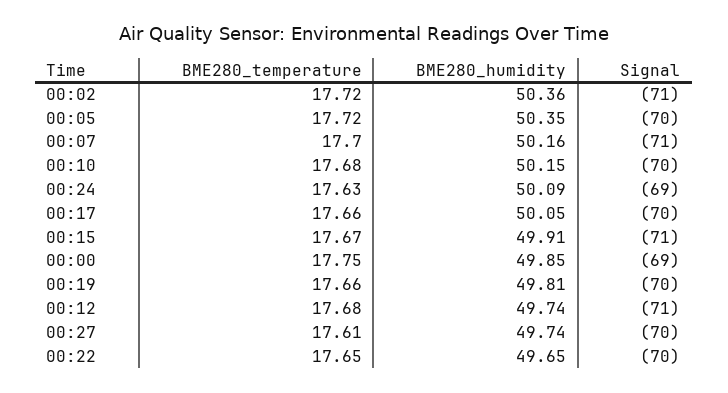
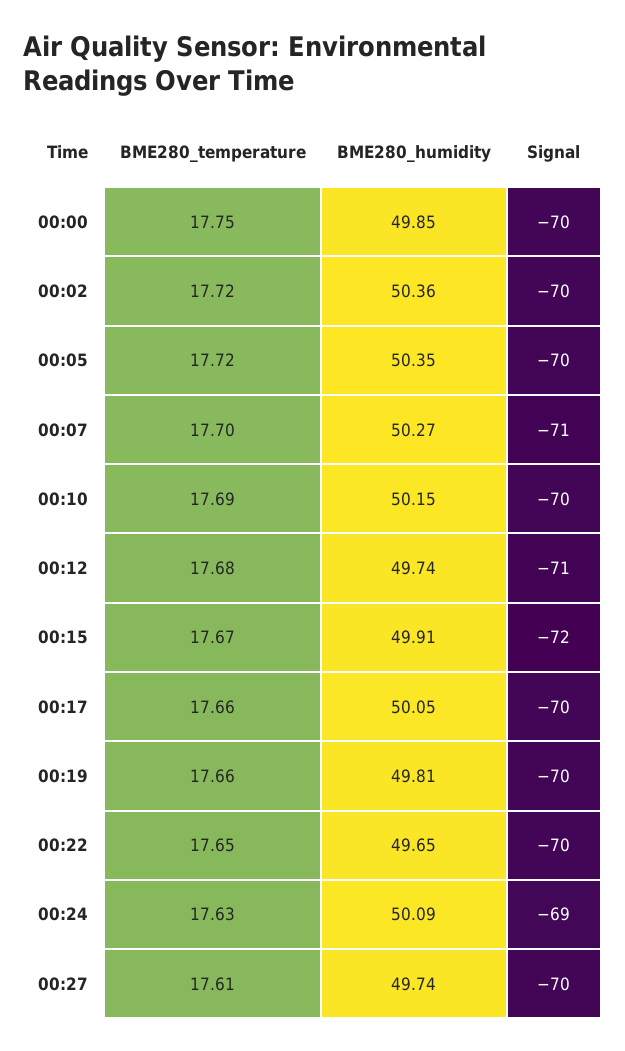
Signal, 00:02: -71 -> -70
BME280_humidity, 00:07: 50.16 -> 50.27
BME280_temperature, 00:10: 17.68 -> 17.69
Signal, 00:15: -71 -> -72
Signal, 00:00: -69 -> -70

